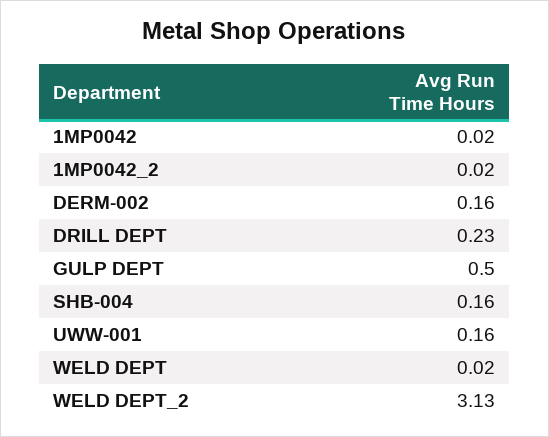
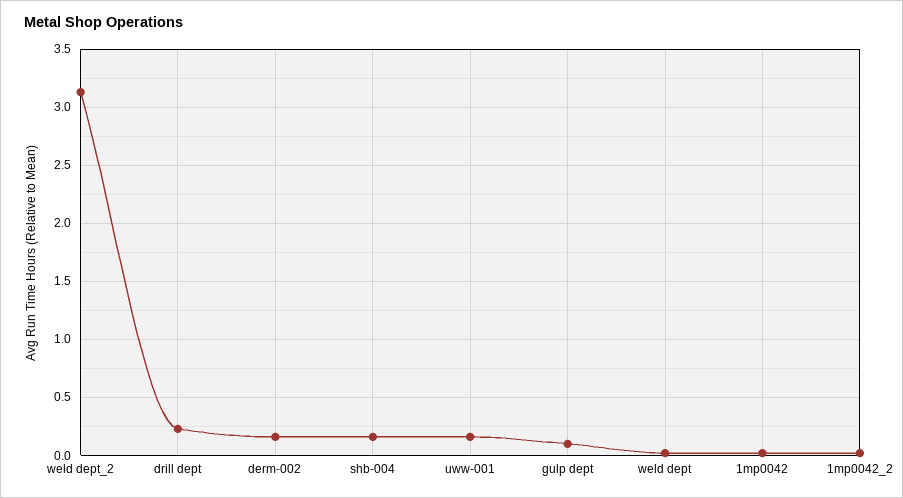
GULP DEPT: 0.5 -> 0.1

